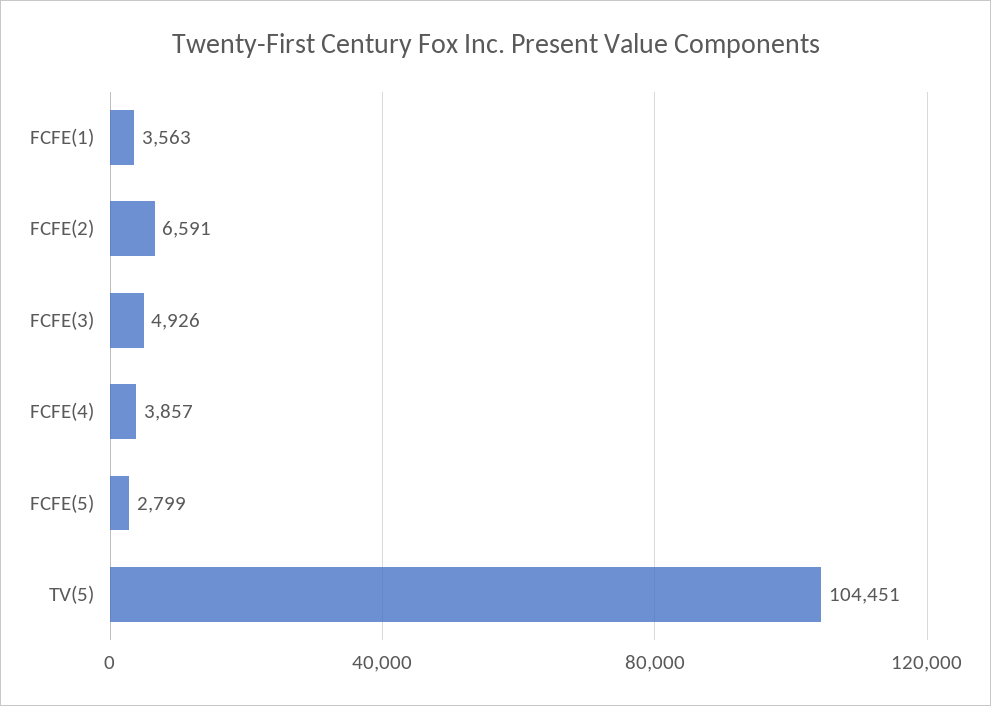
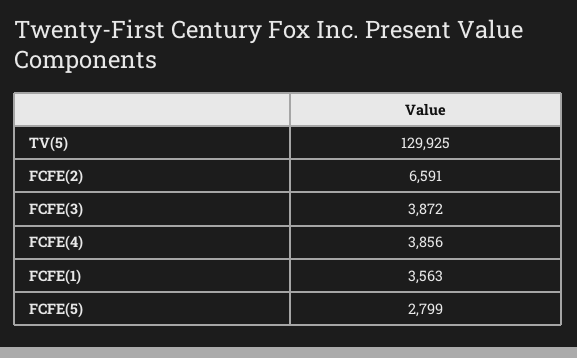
FCFE(3): 4926 -> 3872
FCFE(4): 3857 -> 3856
TV(5): 104451 -> 129925

